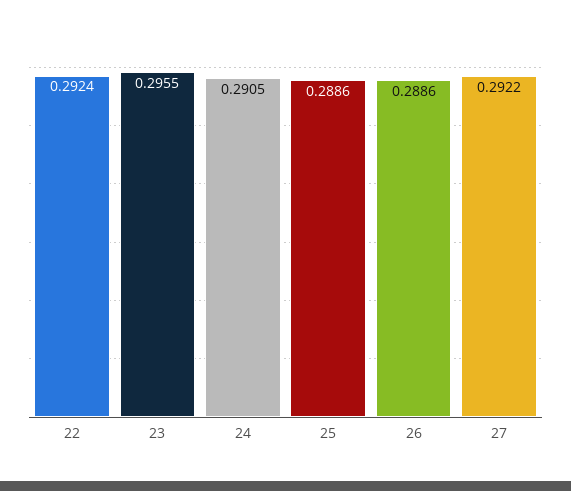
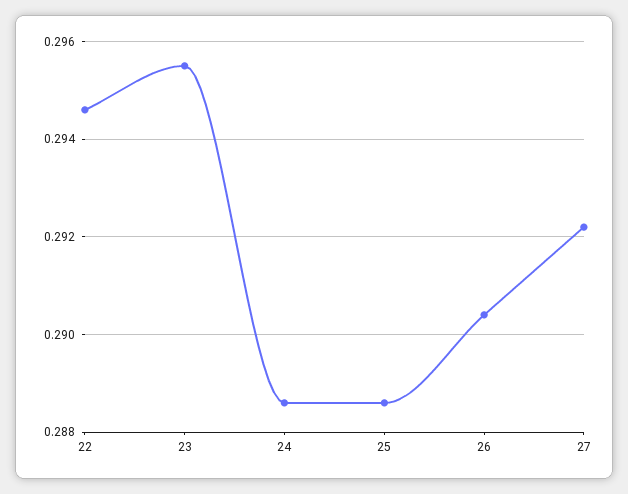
22: 0.2924 -> 0.2945
24: 0.2905 -> 0.2885
26: 0.2886 -> 0.2905

